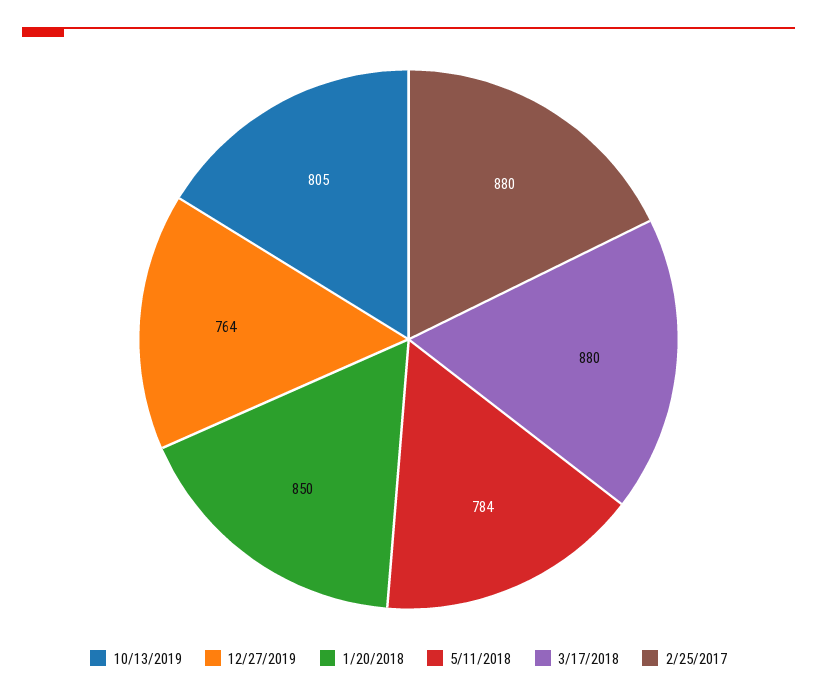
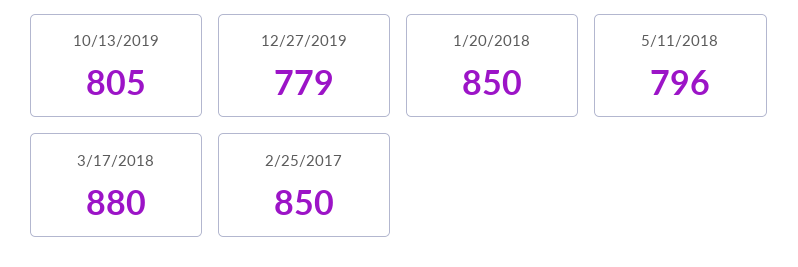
12/27/2019: 764 -> 779
5/11/2018: 784 -> 796
2/25/2017: 880 -> 850

